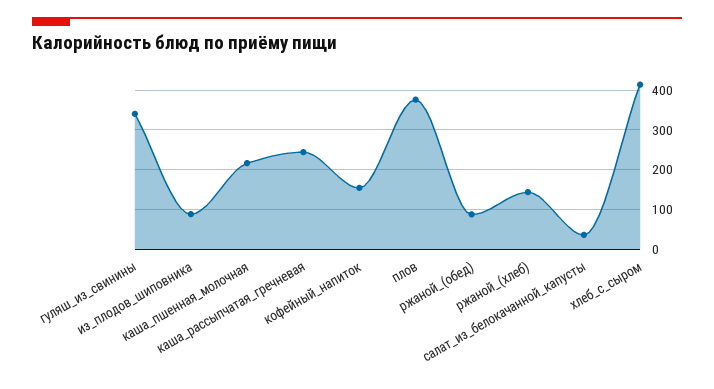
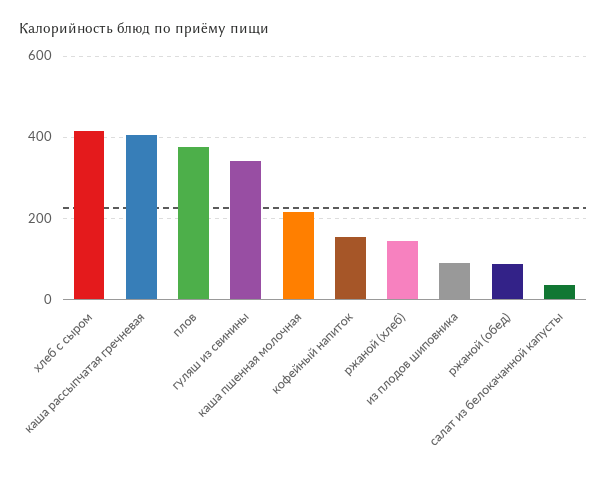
каша_рассыпчатая_гречневая: 240 -> 400

